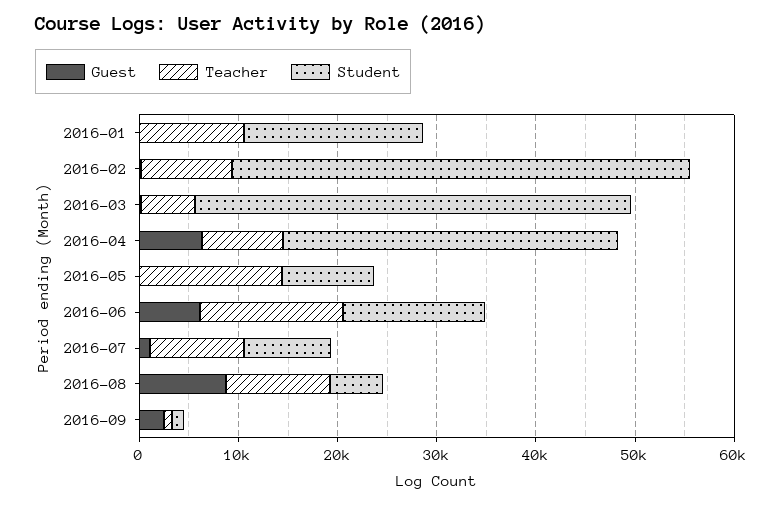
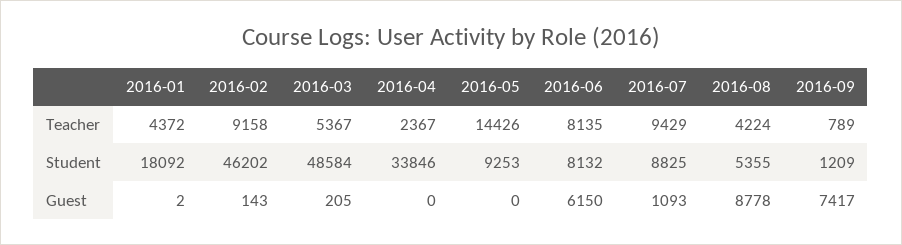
Teacher, 2016-01: 10000 -> 4372
Student, 2016-03: 44000 -> 48584
Guest, 2016-04: 6000 -> 0
Teacher, 2016-04: 8000 -> 2367
Teacher, 2016-06: 14000 -> 8135
Student, 2016-06: 14000 -> 8132
Teacher, 2016-08: 10000 -> 4224
Guest, 2016-09: 2000 -> 7417

